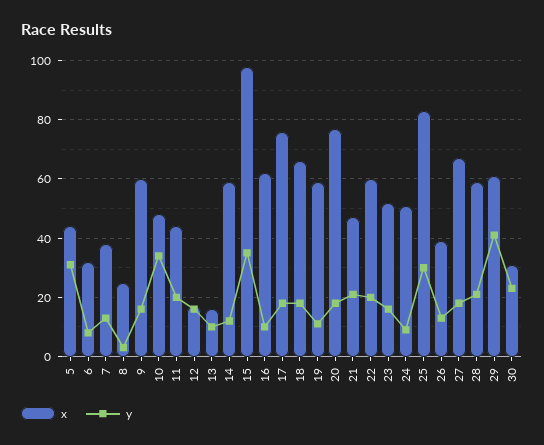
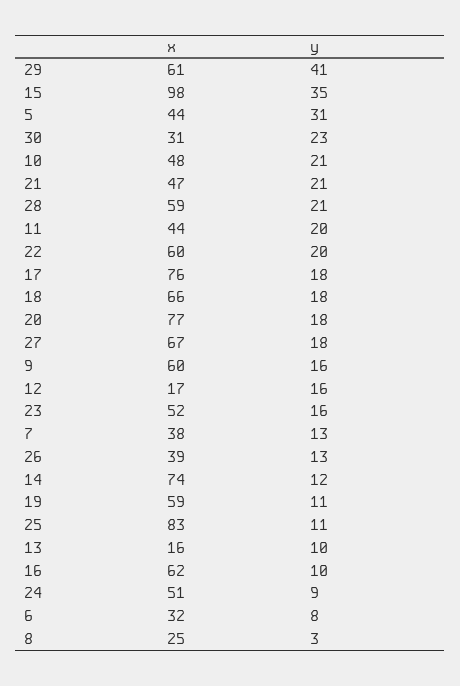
y, 10: 35 -> 21
x, 14: 60 -> 74
y, 25: 30 -> 11

